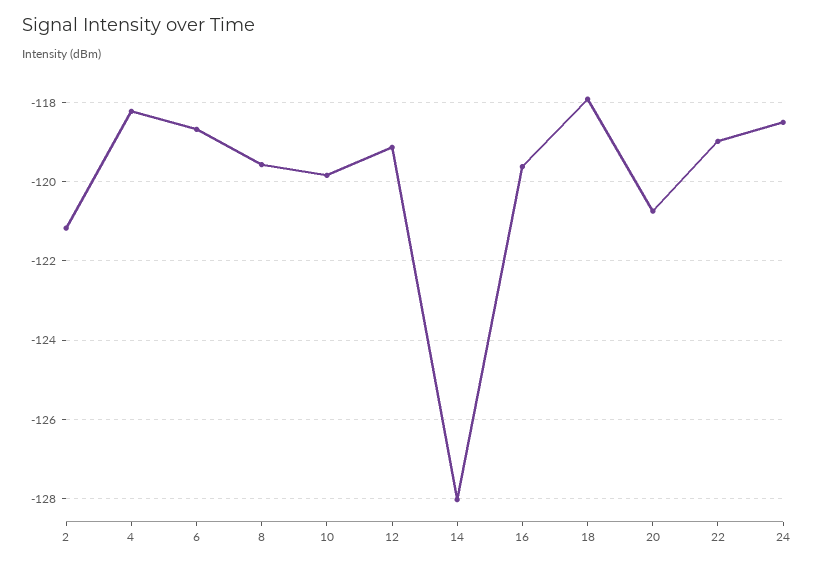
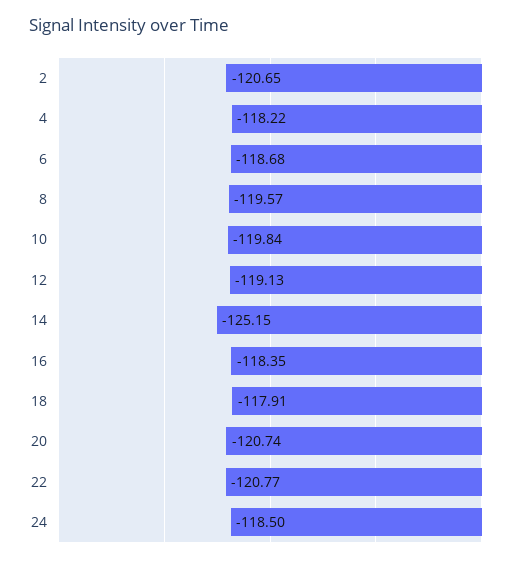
2: -121.2 -> -120.65
14: -128 -> -125.15
16: -119.6 -> -118.35
22: -119 -> -120.77

